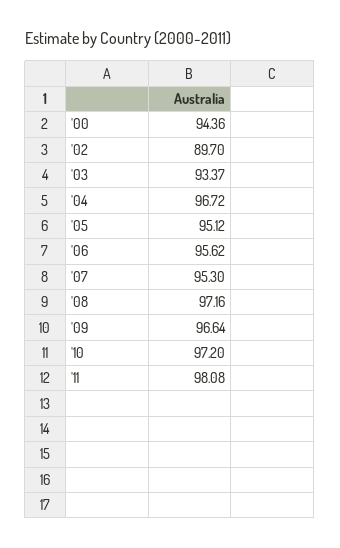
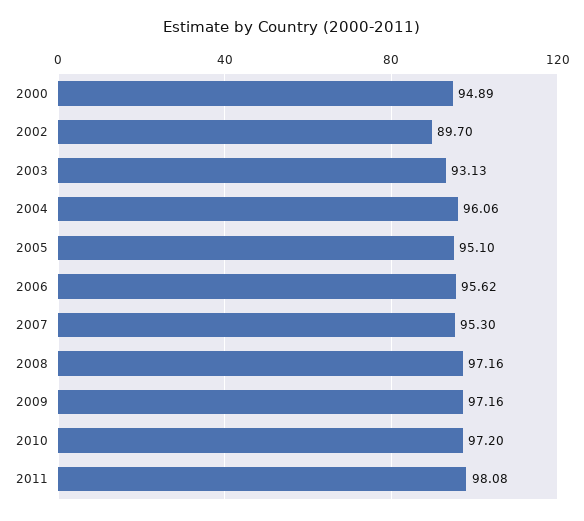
'00: 94.36 -> 94.89
'03: 93.37 -> 93.13
'04: 96.72 -> 96.06
'05: 95.12 -> 95.1
'09: 96.64 -> 97.16

